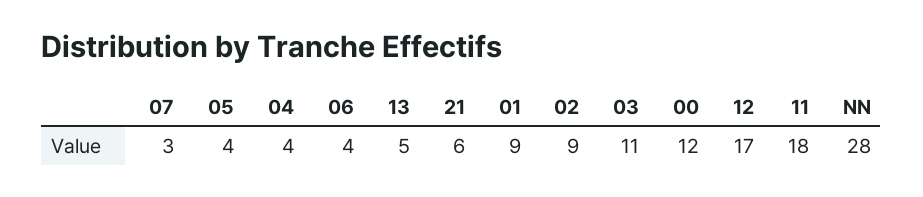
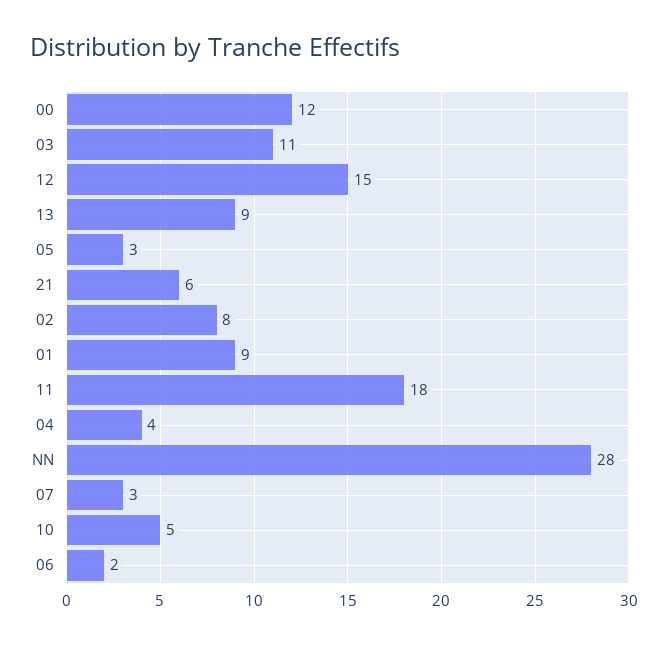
05: 4 -> 3
06: 4 -> 2
13: 5 -> 9
02: 9 -> 8
12: 17 -> 15
10: none -> 5

